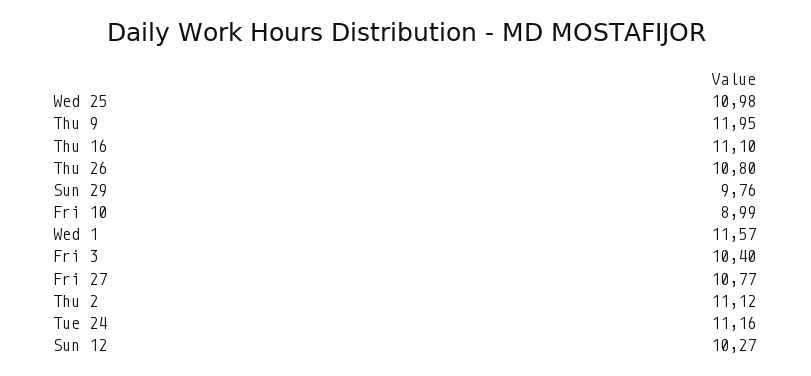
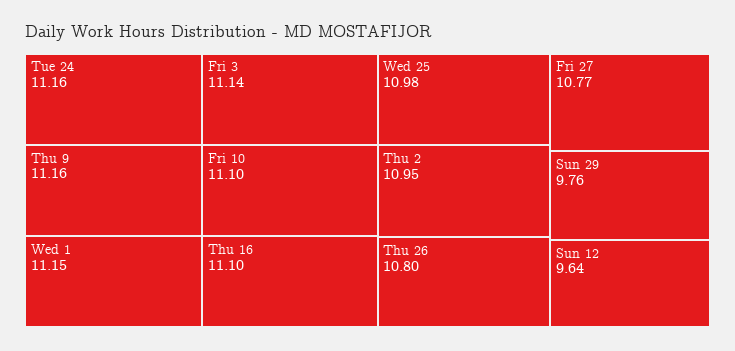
Thu 9: 11.95 -> 11.16
Fri 10: 8.99 -> 11.1
Wed 1: 11.57 -> 11.15
Fri 3: 10.4 -> 11.14
Thu 2: 11.12 -> 10.95
Sun 12: 10.27 -> 9.64

